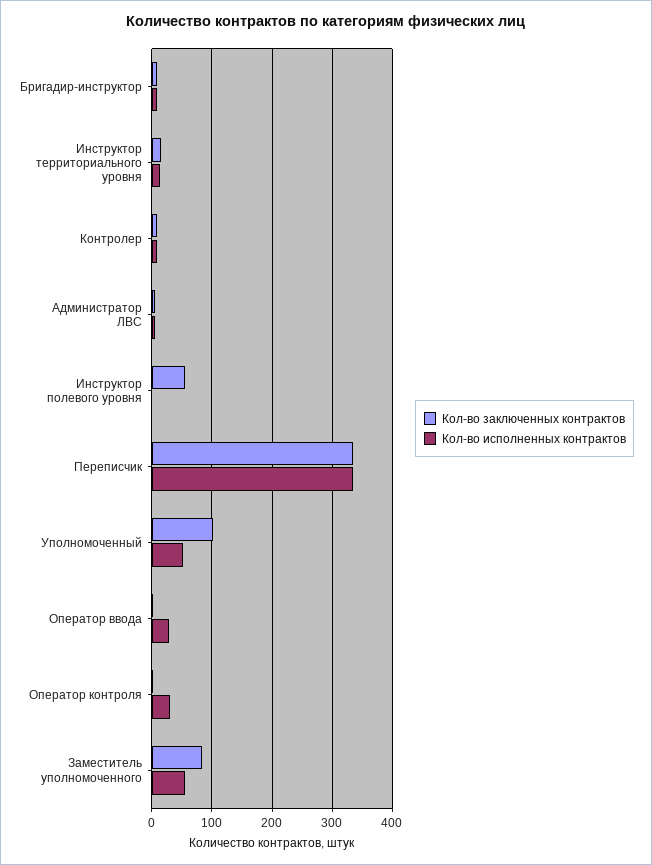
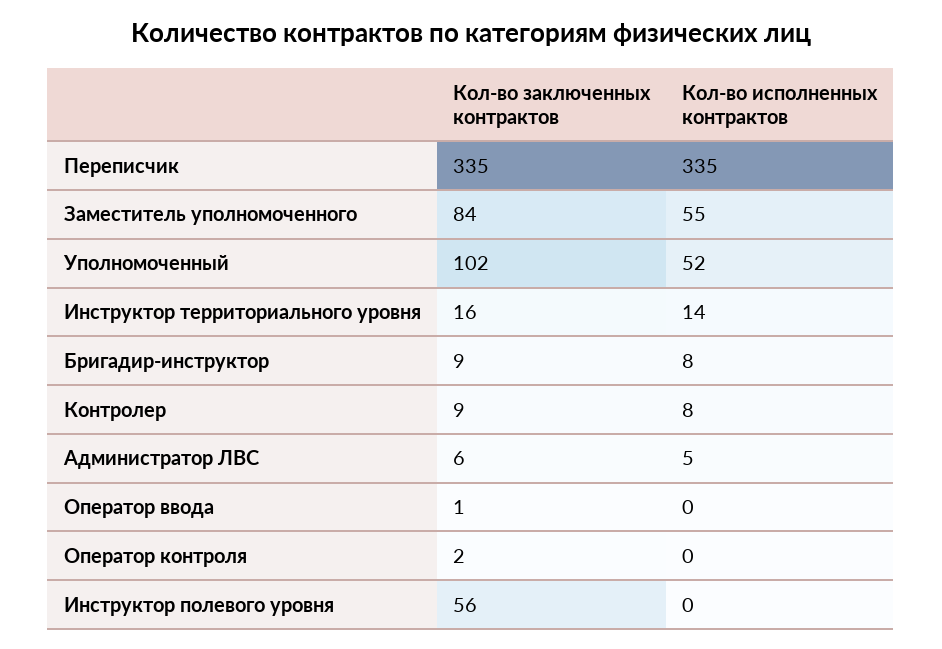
Кол-во исполненных контрактов, Оператор ввода: 30 -> 0
Кол-во исполненных контрактов, Оператор контроля: 30 -> 0

